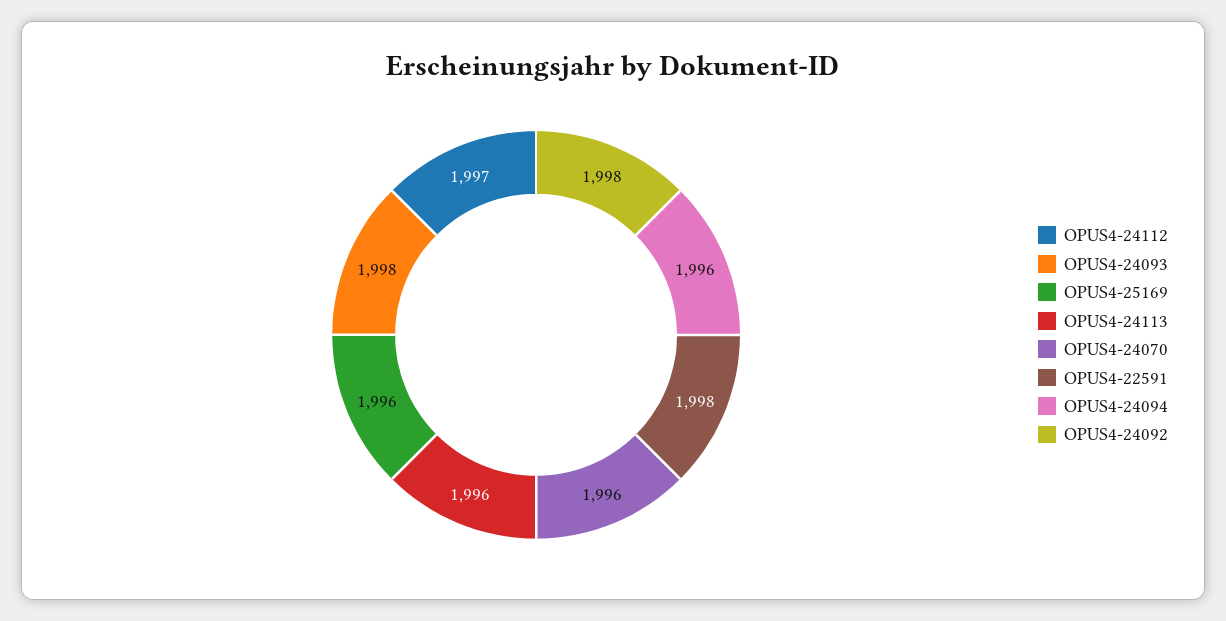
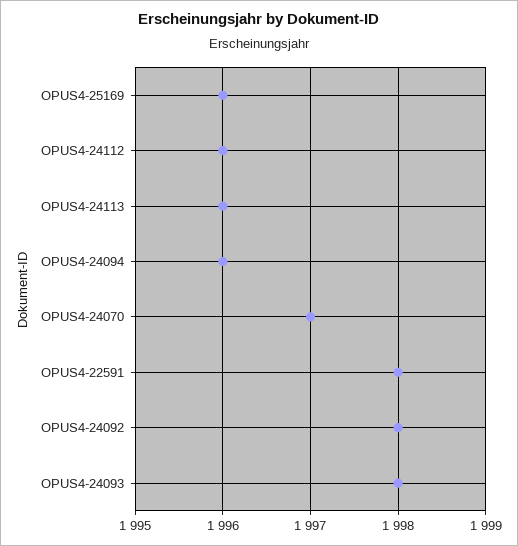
OPUS4-24112: 1997 -> 1996
OPUS4-24070: 1996 -> 1997

